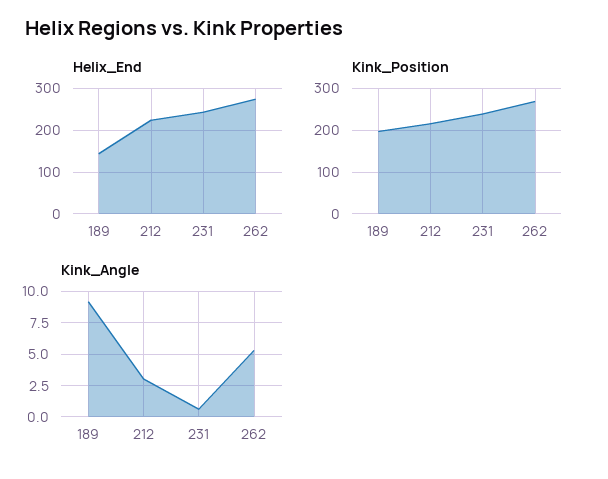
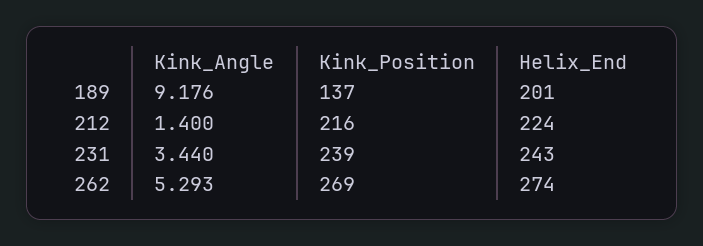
Helix_End, 189: 140 -> 201
Kink_Position, 189: 200 -> 137
Kink_Angle, 212: 3 -> 1.4
Kink_Angle, 231: 0.5 -> 3.44

